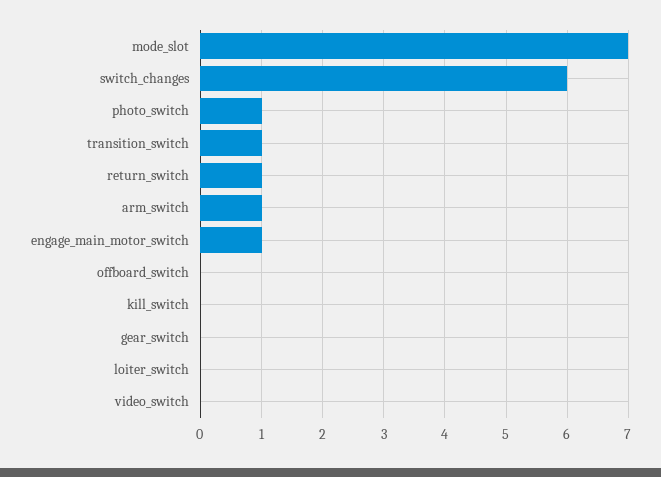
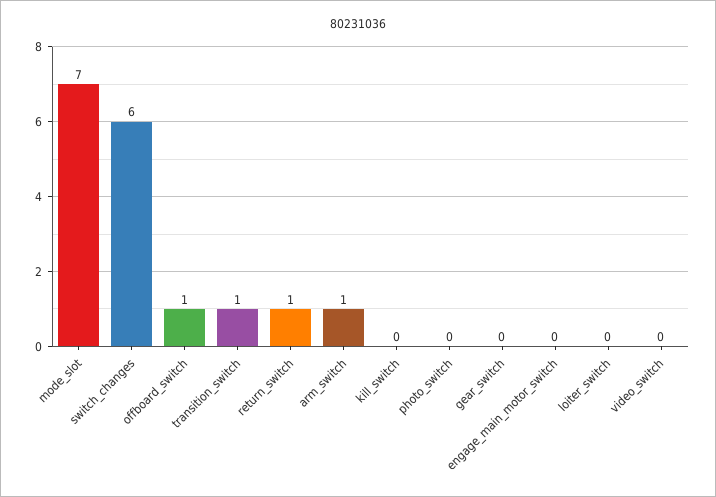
photo_switch: 1 -> 0
engage_main_motor_switch: 1 -> 0
offboard_switch: 0 -> 1

